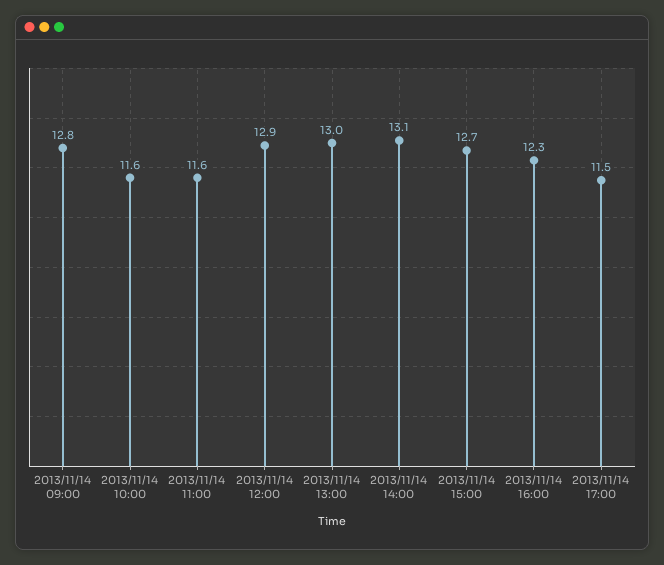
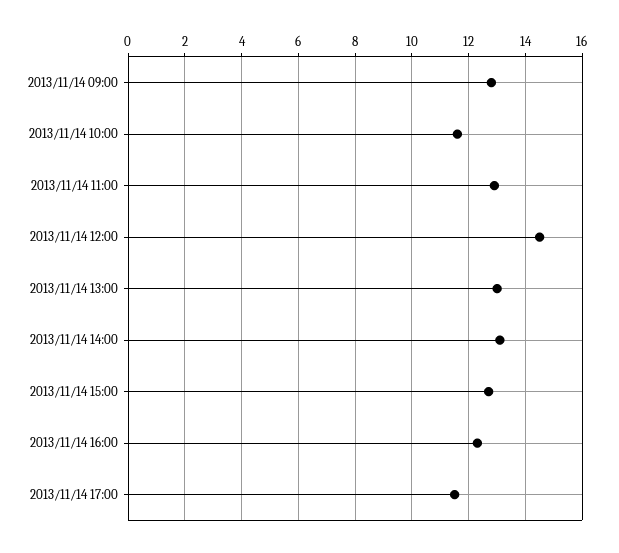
2013/11/14 11:00: 11.6 -> 13
2013/11/14 12:00: 12.9 -> 14.5

